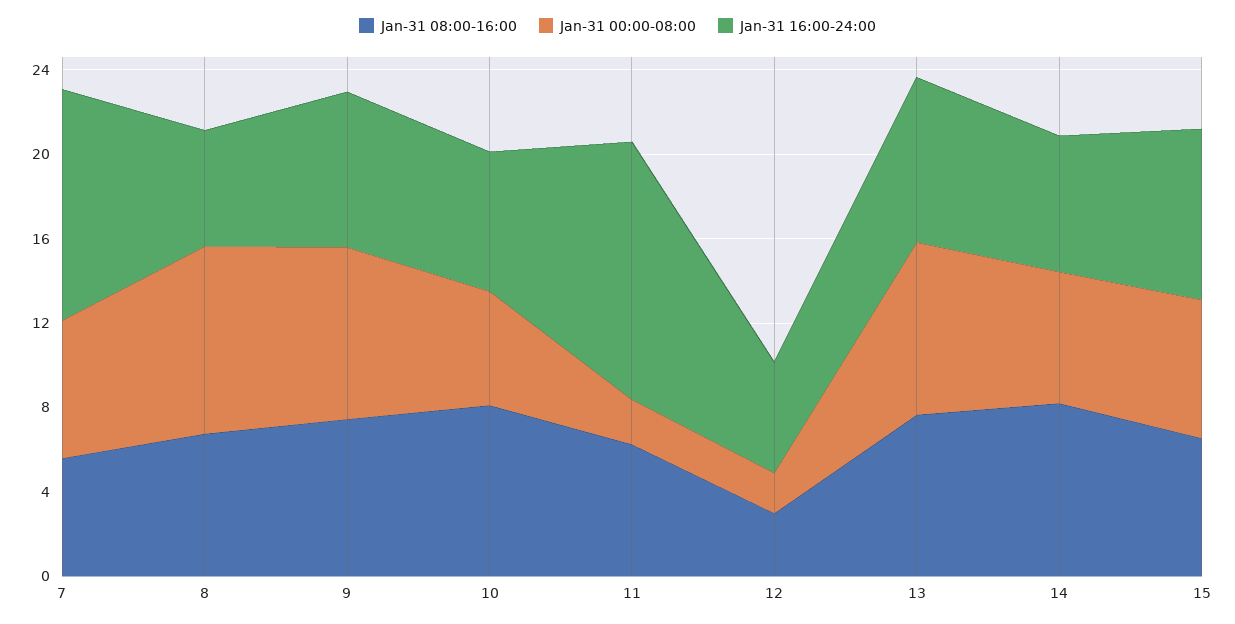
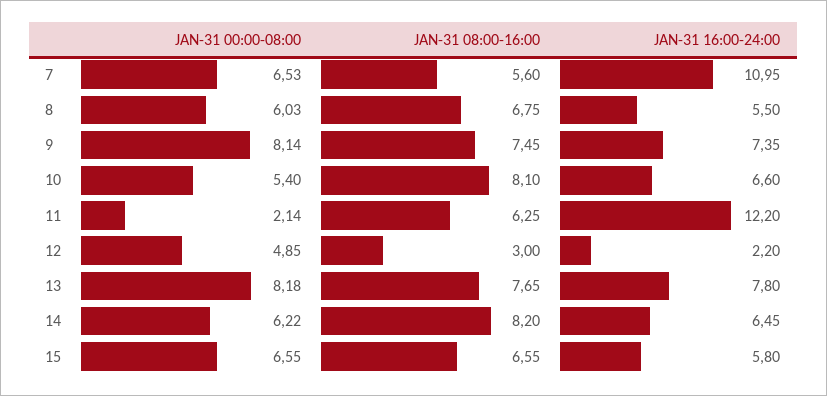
Jan-31 00:00-08:00, 8: 9 -> 6.03
Jan-31 00:00-08:00, 12: 2 -> 4.85
Jan-31 16:00-24:00, 12: 5 -> 2.2
Jan-31 16:00-24:00, 15: 8 -> 5.8

